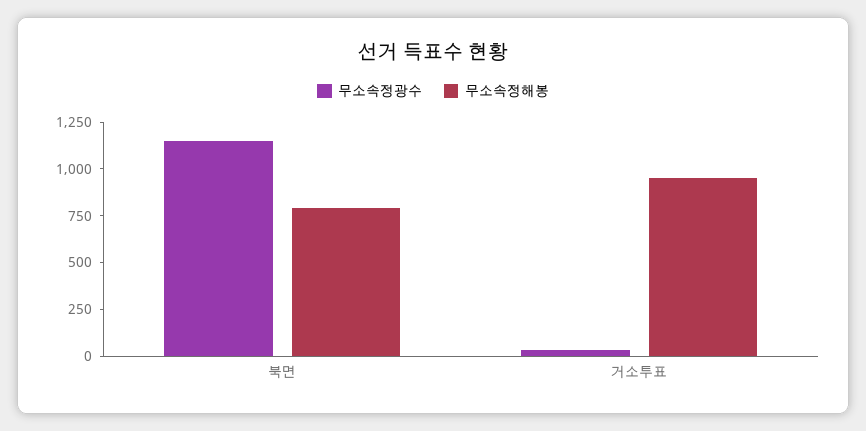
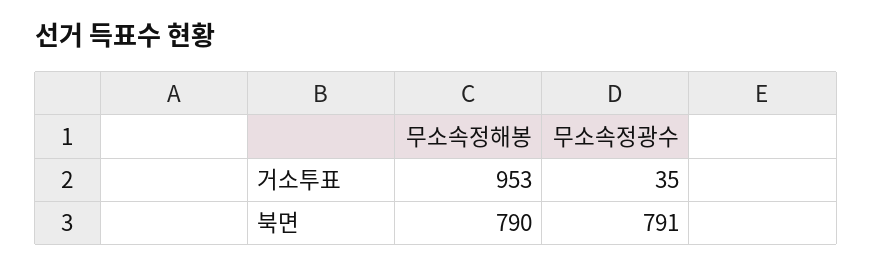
무소속정광수, 북면: 1150 -> 791

